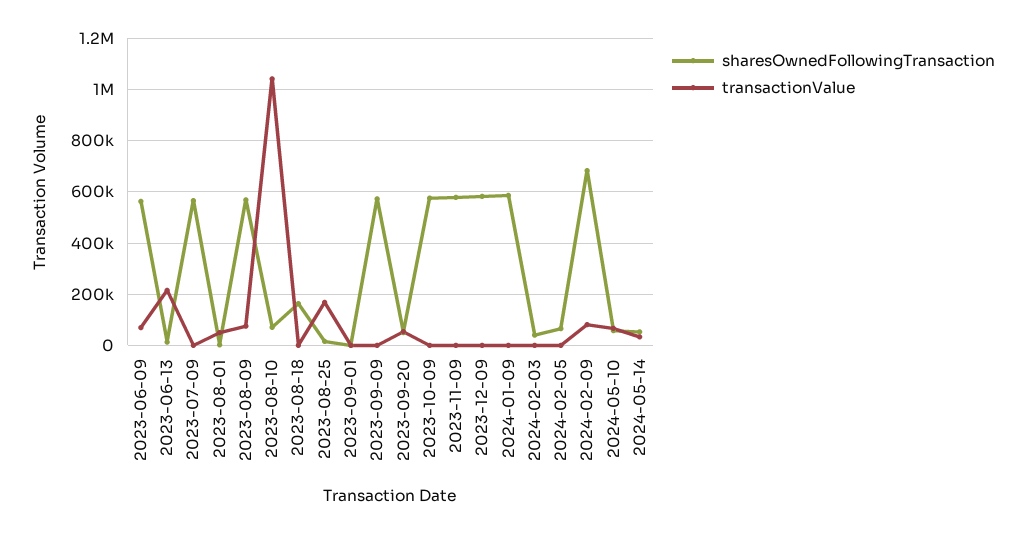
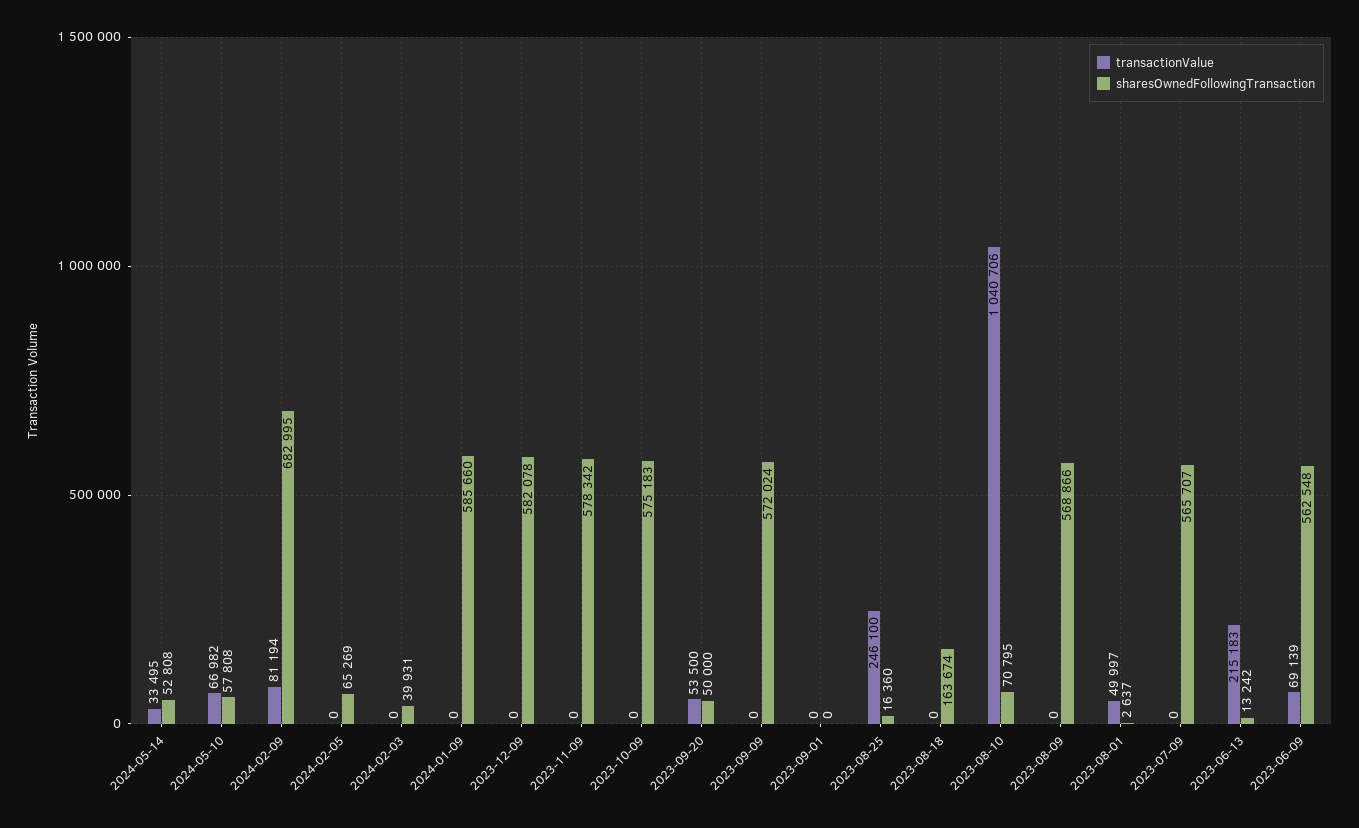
transactionValue, 2023-08-09: 75000 -> 0
transactionValue, 2023-08-25: 175000 -> 246100

